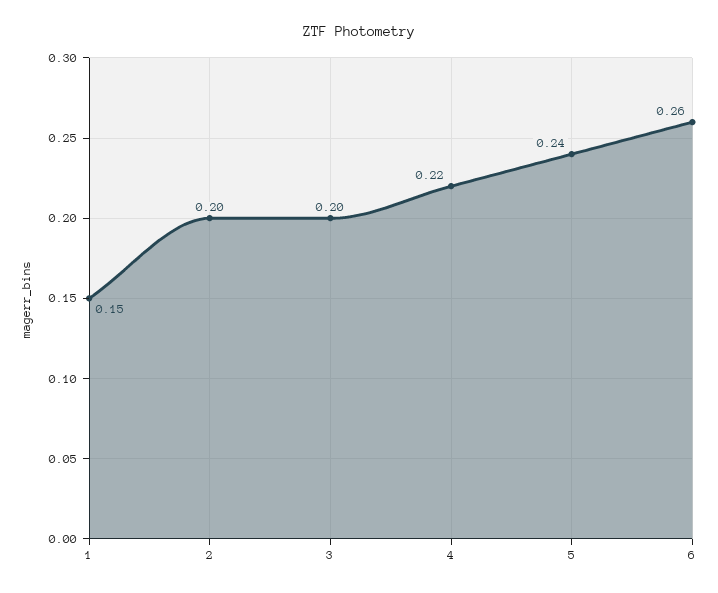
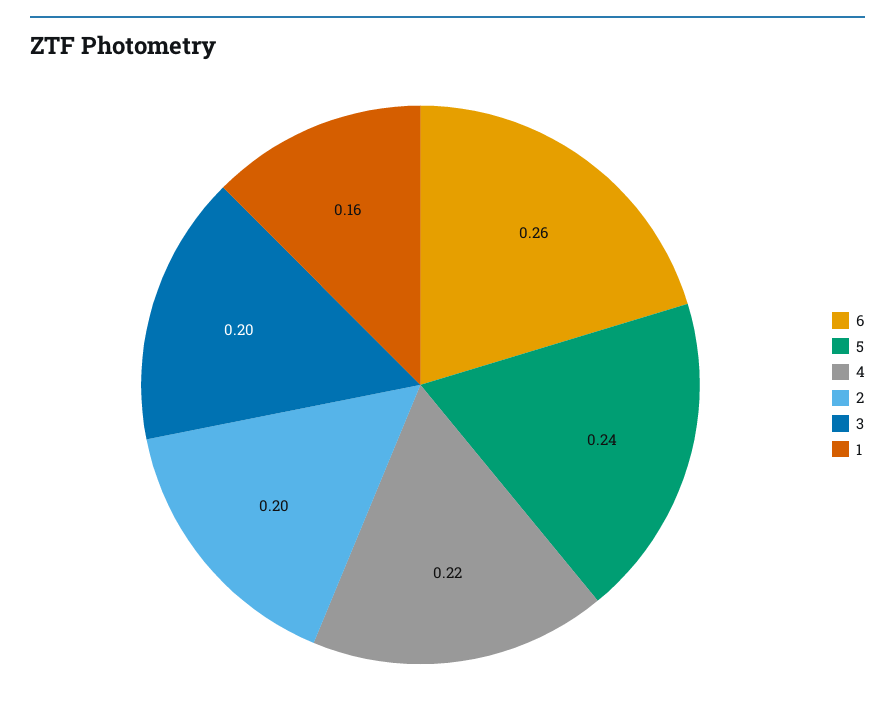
1: 0.15 -> 0.16

